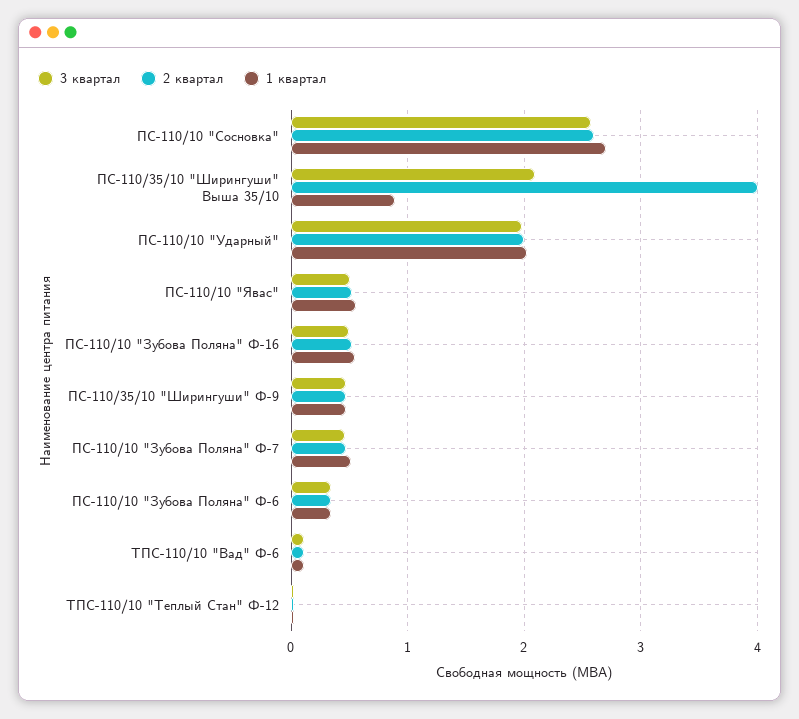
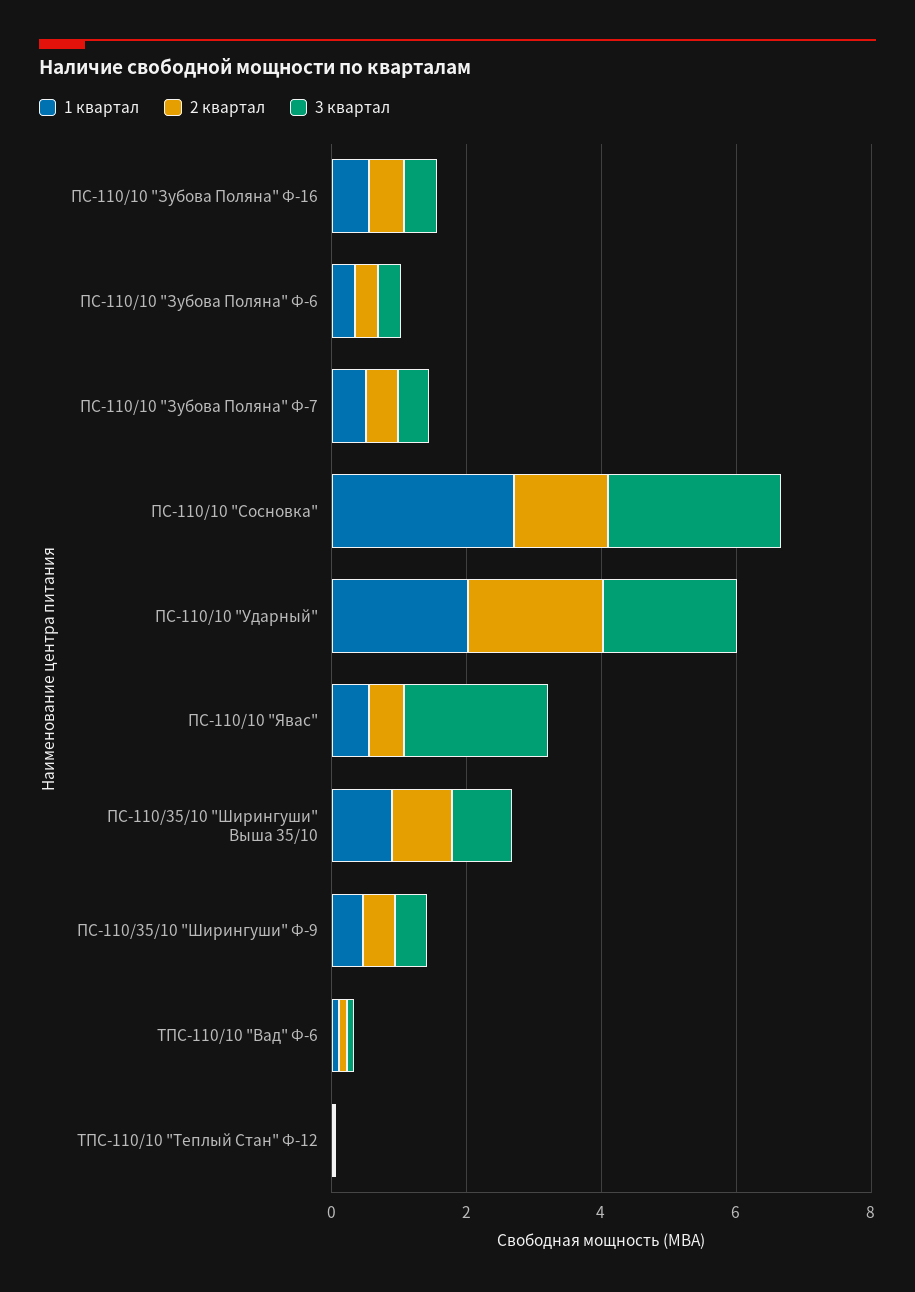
2 квартал, ПС-110/10 "Сосновка": 2.6 -> 1.5
3 квартал, ПС-110/35/10 "Ширингуши" Выша 35/10: 2.1 -> 1
2 квартал, ПС-110/35/10 "Ширингуши" Выша 35/10: 4 -> 1
3 квартал, ПС-110/10 "Явас": 0.5 -> 2

